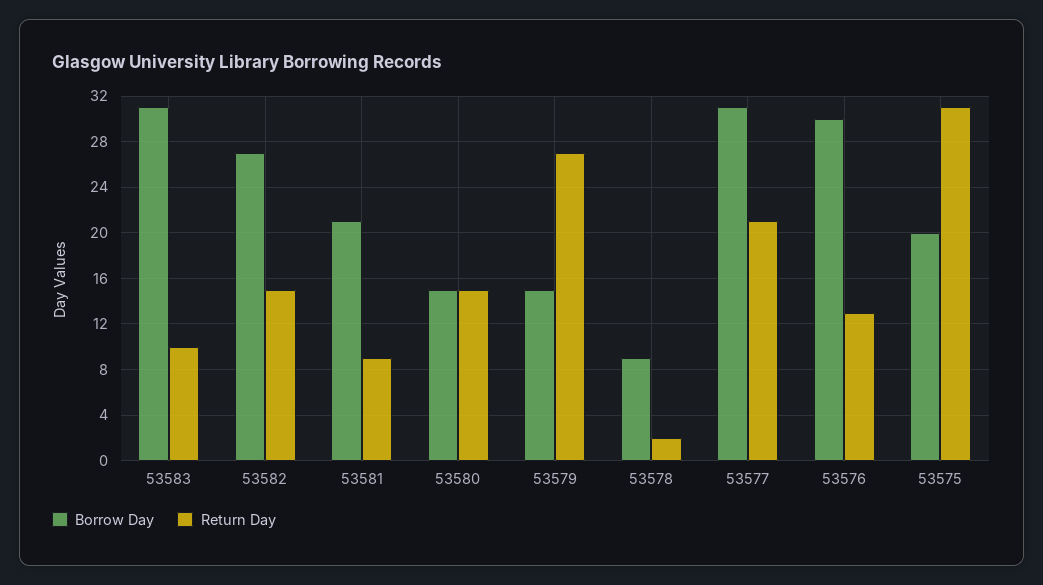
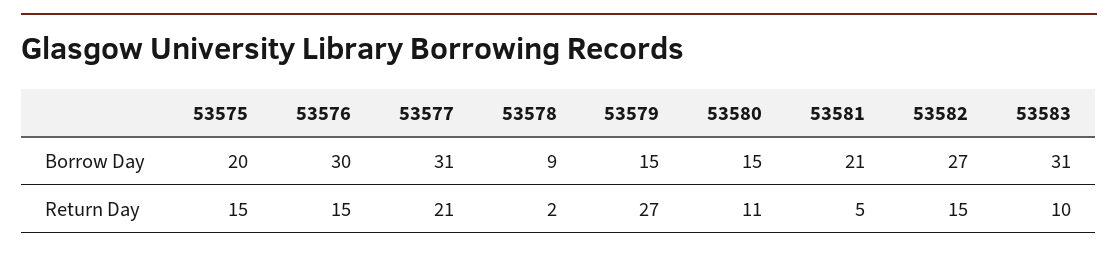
Return Day, 53581: 9 -> 5
Return Day, 53580: 15 -> 11
Return Day, 53576: 13 -> 15
Return Day, 53575: 31 -> 15

